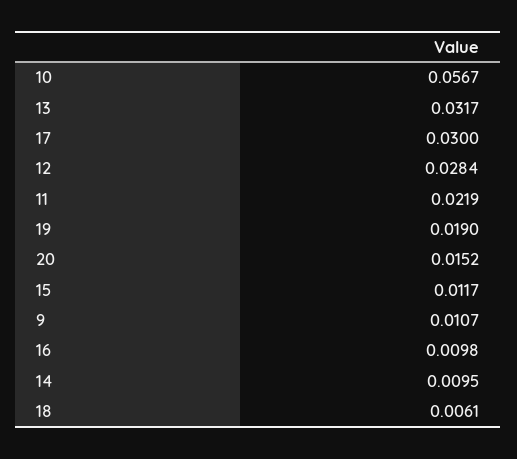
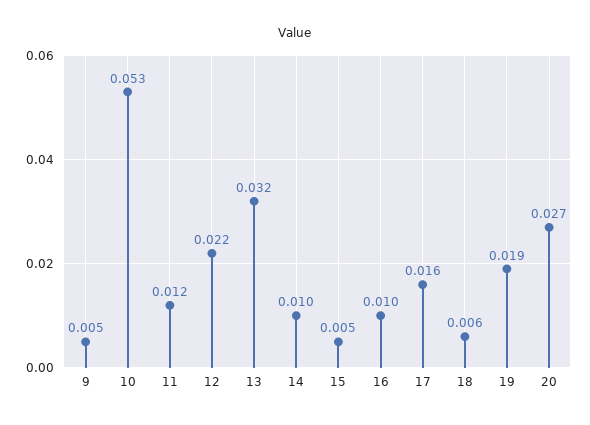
10: 0.0567 -> 0.053
17: 0.03 -> 0.016
12: 0.0284 -> 0.022
11: 0.0219 -> 0.012
20: 0.0152 -> 0.027
15: 0.0117 -> 0.005
9: 0.0107 -> 0.005

